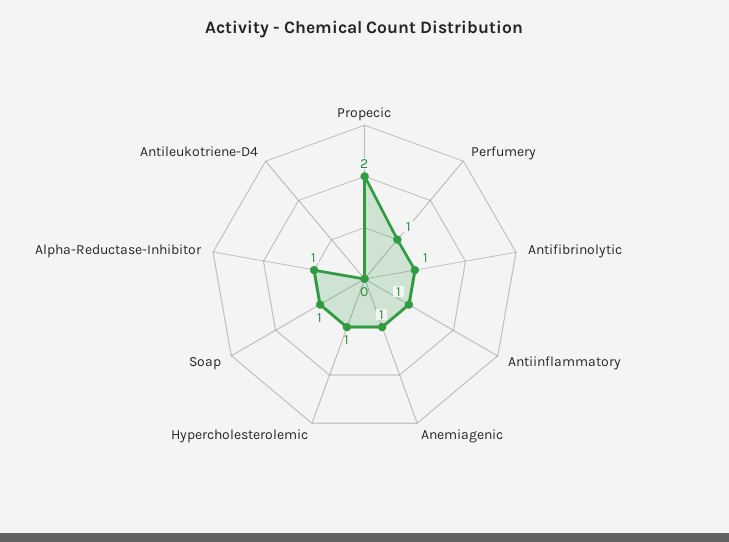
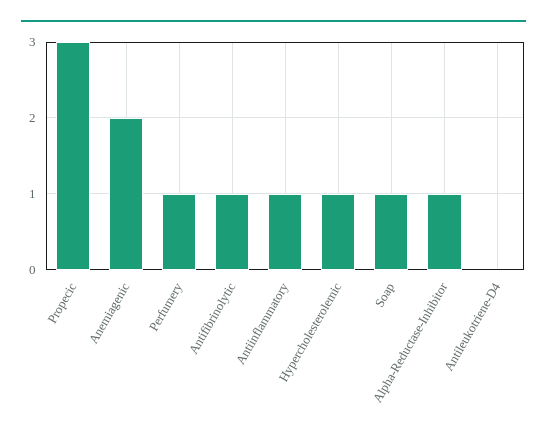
Propecic: 2 -> 3
Anemiagenic: 1 -> 2

